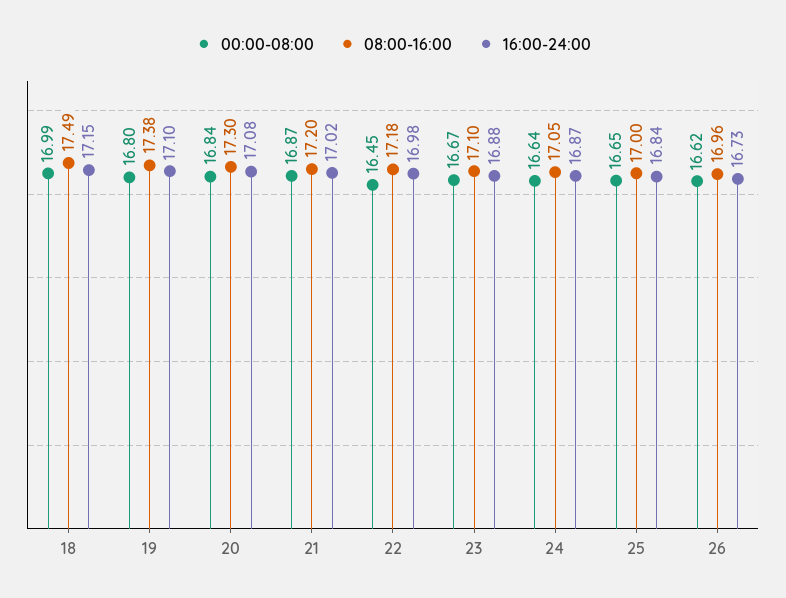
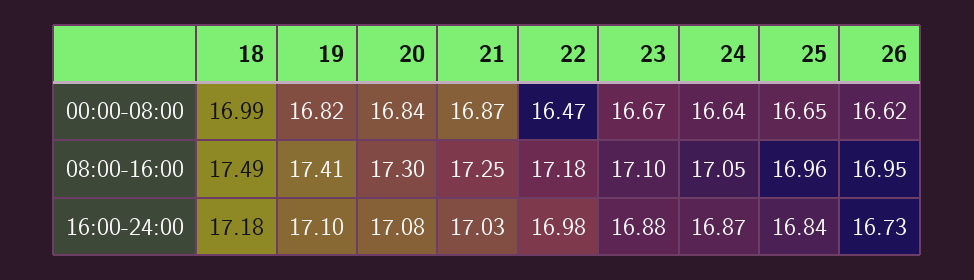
16:00-24:00, 18: 17.15 -> 17.18
00:00-08:00, 19: 16.8 -> 16.82
08:00-16:00, 19: 17.38 -> 17.41
08:00-16:00, 21: 17.2 -> 17.25
16:00-24:00, 21: 17.02 -> 17.03
00:00-08:00, 22: 16.45 -> 16.47
08:00-16:00, 25: 17 -> 16.96
08:00-16:00, 26: 16.96 -> 16.95

